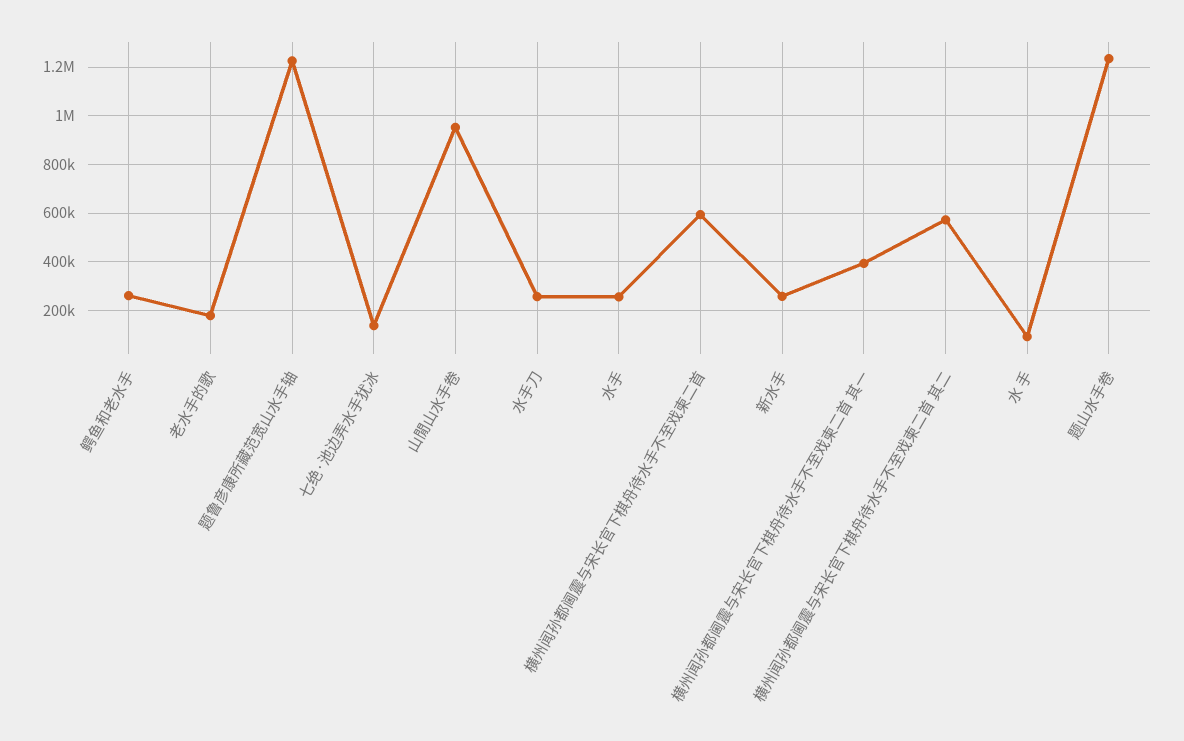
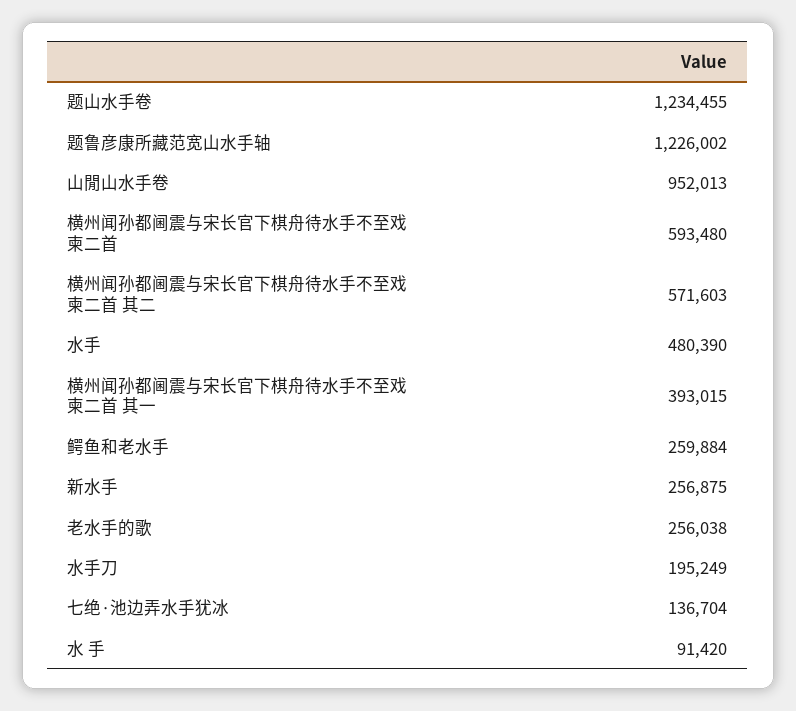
老水手的歌: 175000 -> 256038
水手刀: 250000 -> 195249
水手: 250000 -> 480390

